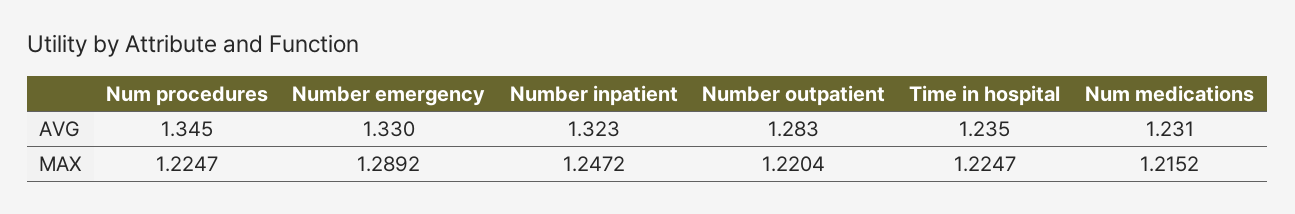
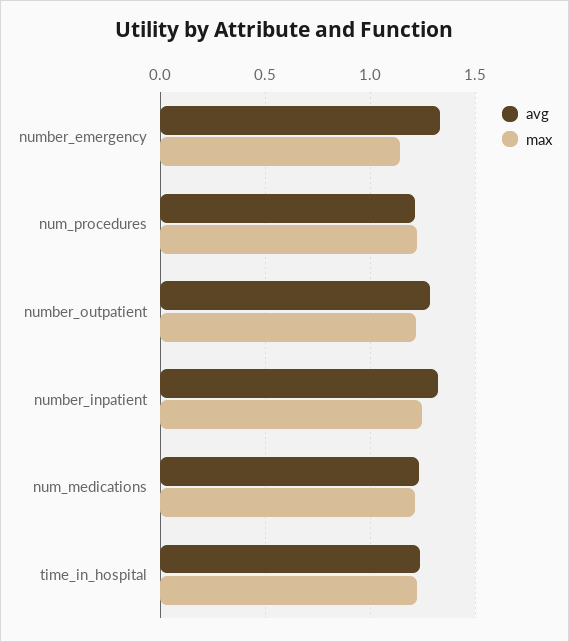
AVG, Num procedures: 1.345 -> 1.2
MAX, Number emergency: 1.2892 -> 1.15

